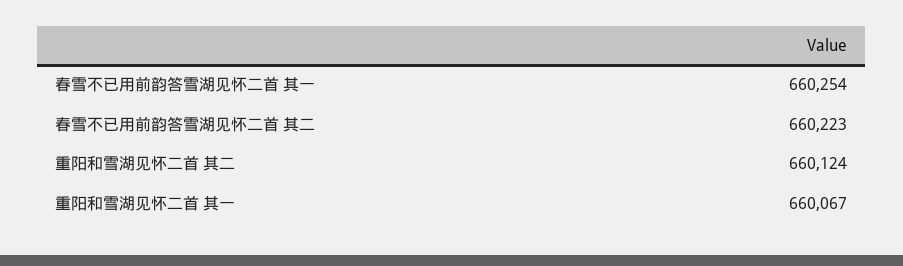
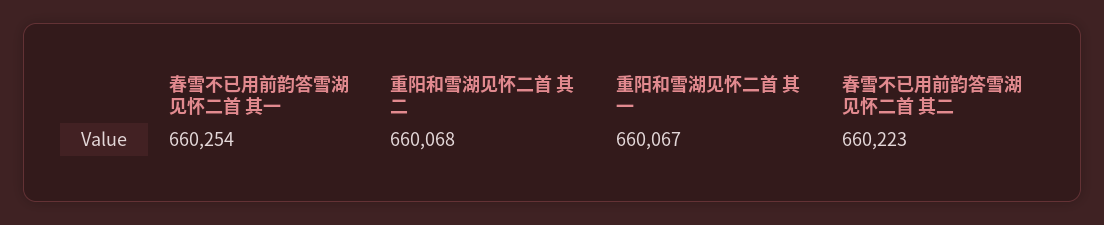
重阳和雪湖见怀二首 其二: 660124 -> 660068

